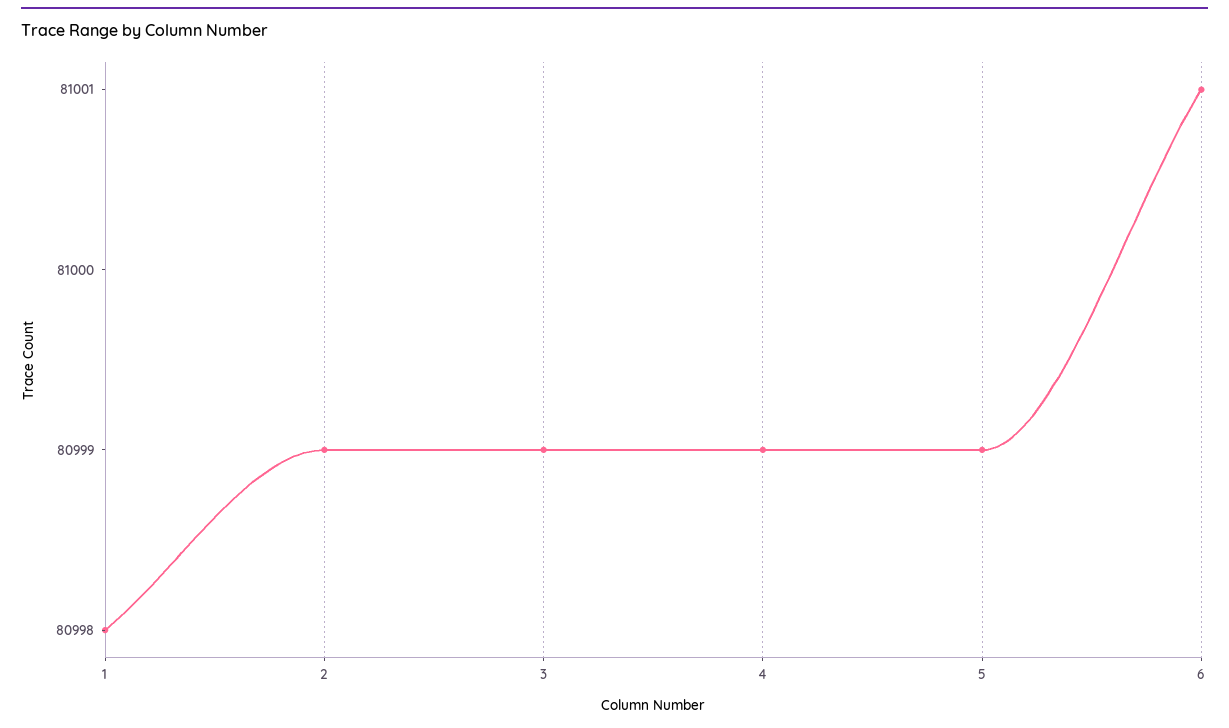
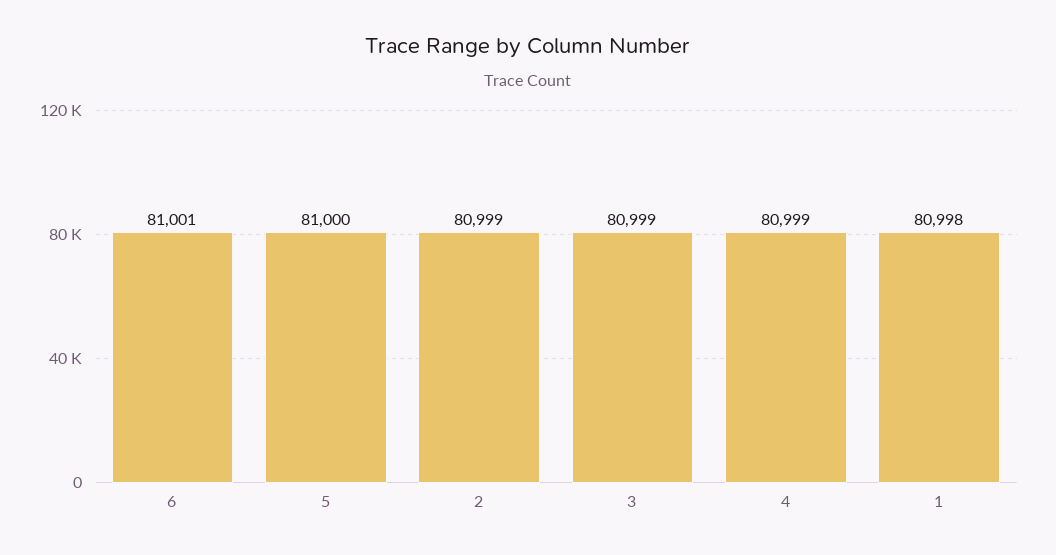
5: 80999 -> 81000

